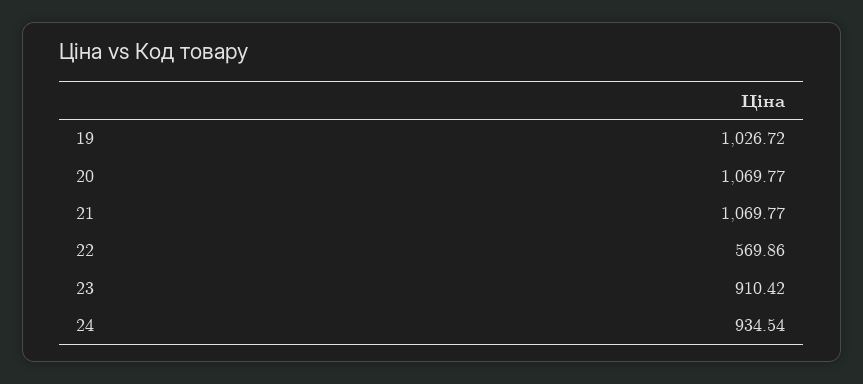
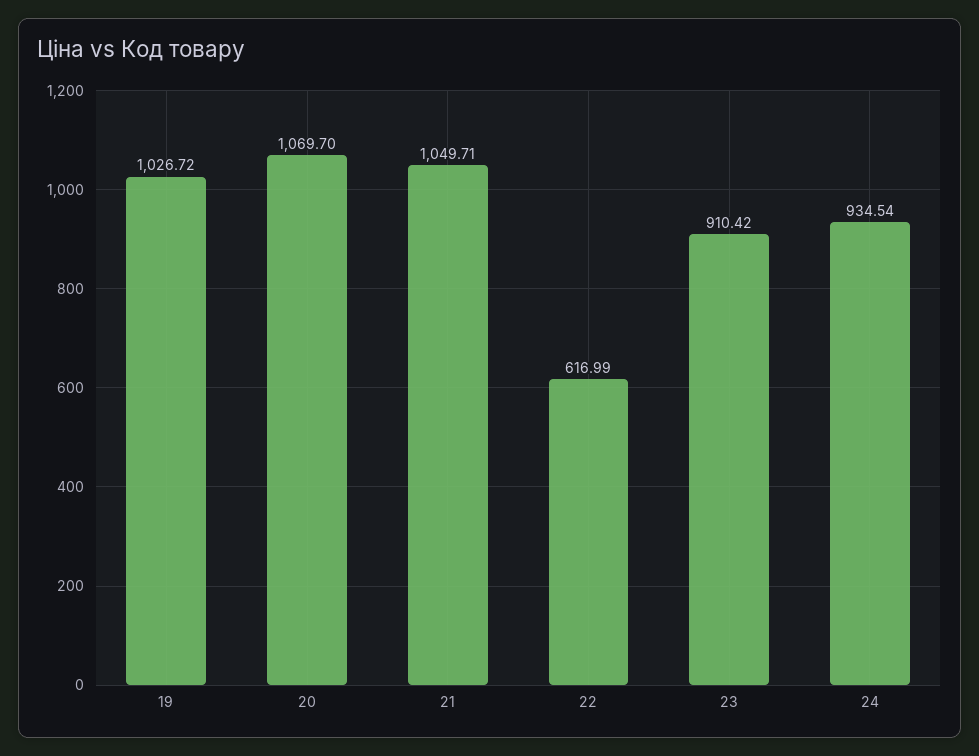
20: 1069.77 -> 1069.7
21: 1069.77 -> 1049.71
22: 569.86 -> 616.99

